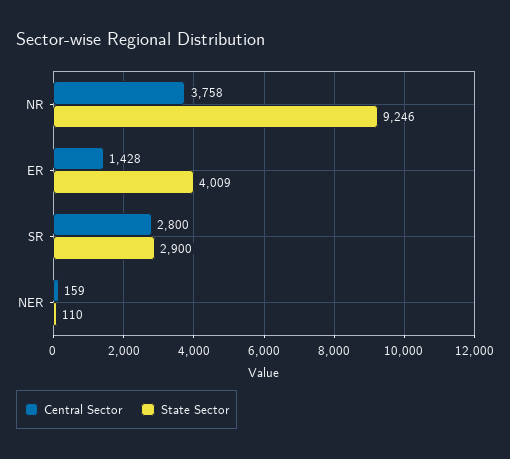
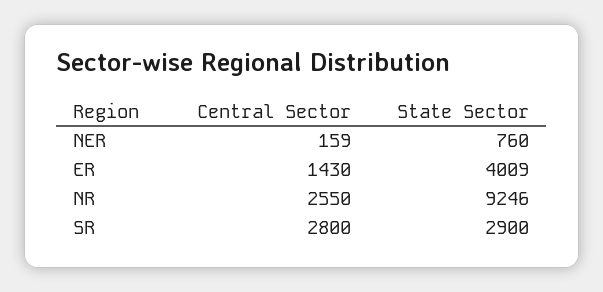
Central Sector, NR: 3758 -> 2550
Central Sector, ER: 1428 -> 1430
State Sector, NER: 110 -> 760

